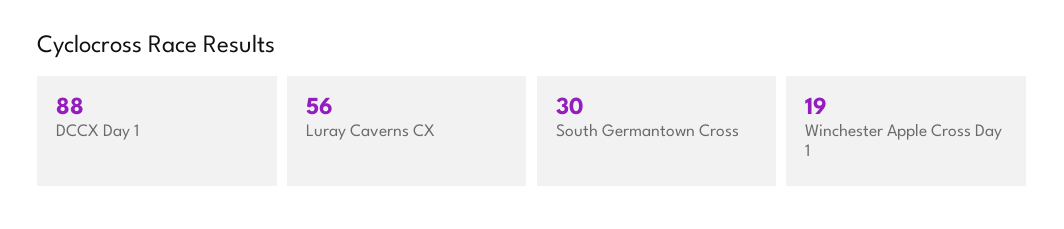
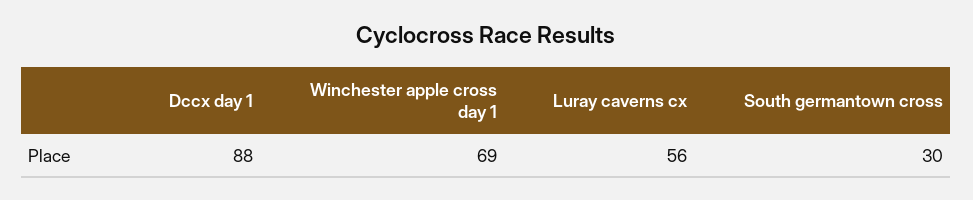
Winchester Apple Cross Day 1: 19 -> 69

